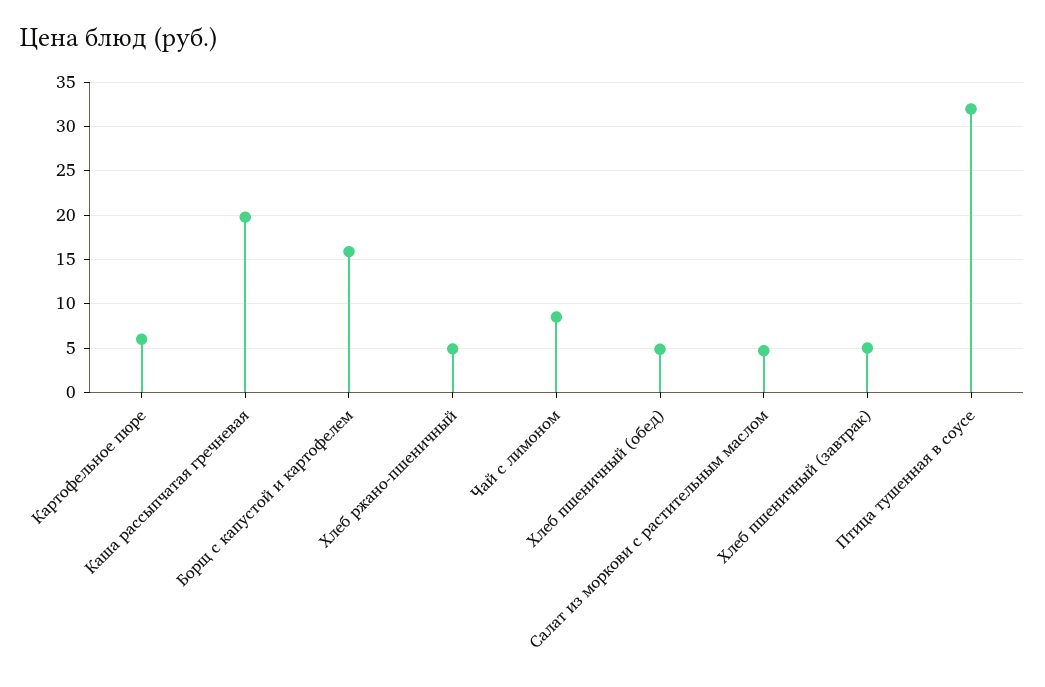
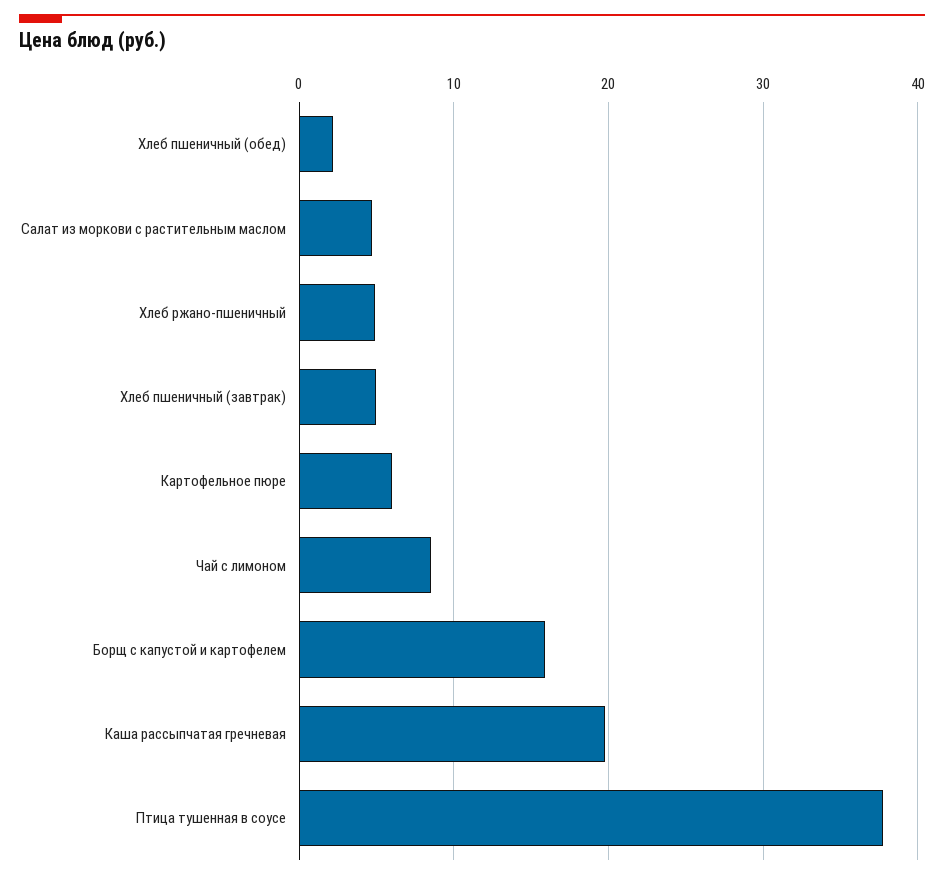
Хлеб пшеничный (обед): 5 -> 2
Птица тушенная в соусе: 32 -> 38

